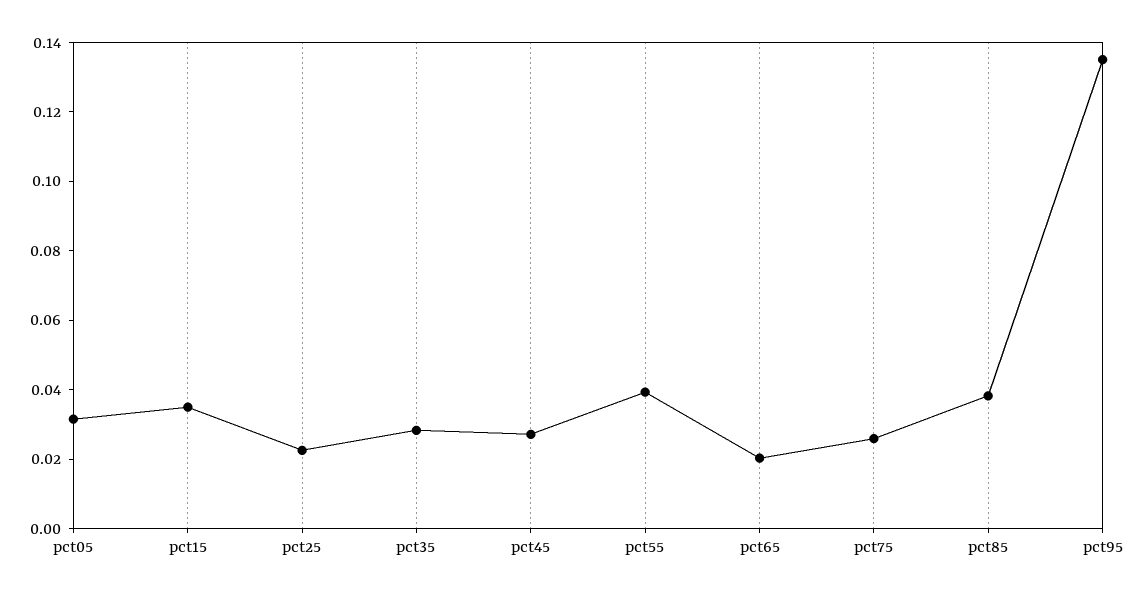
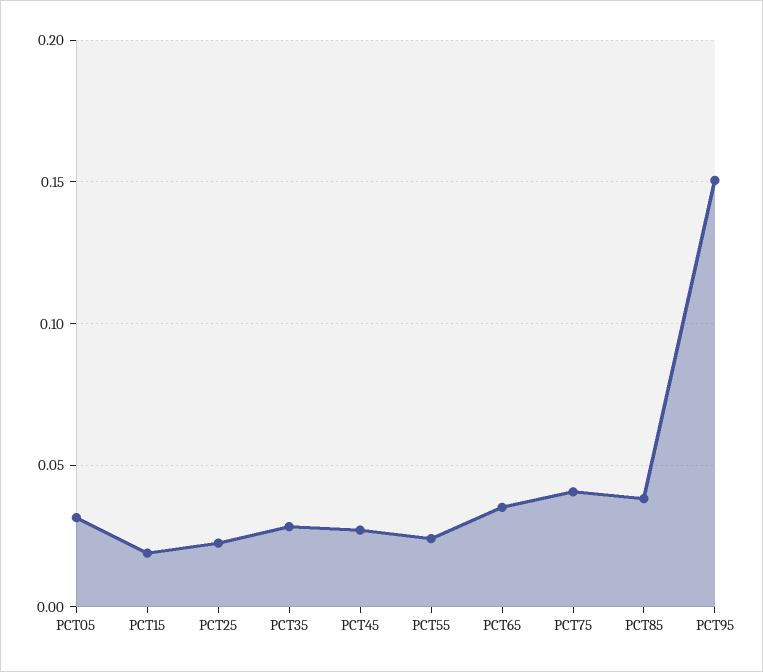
pct15: 0.035 -> 0.02
pct55: 0.04 -> 0.025
pct65: 0.02 -> 0.035
pct75: 0.025 -> 0.04
pct95: 0.135 -> 0.15

